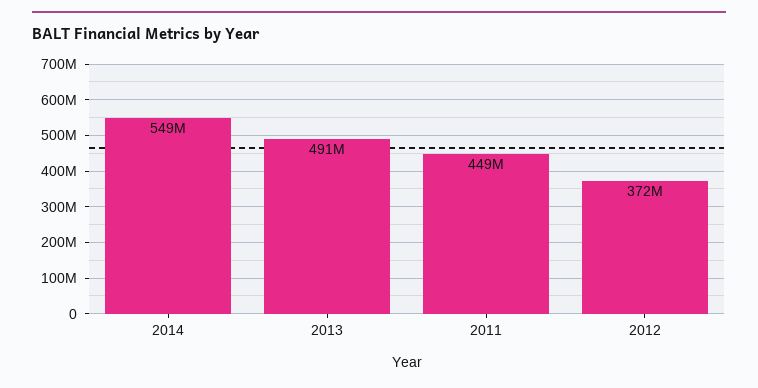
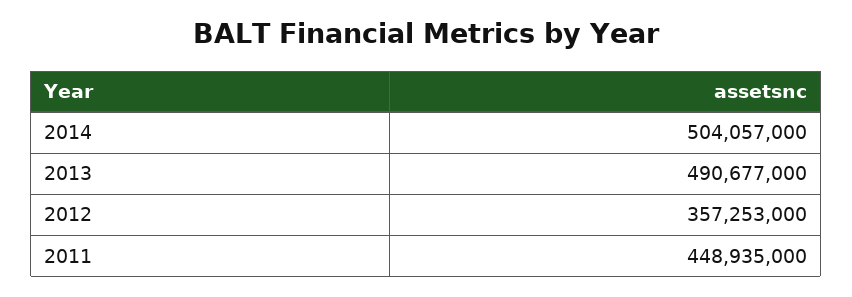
2014: 549000000 -> 504057000
2012: 372000000 -> 357253000

